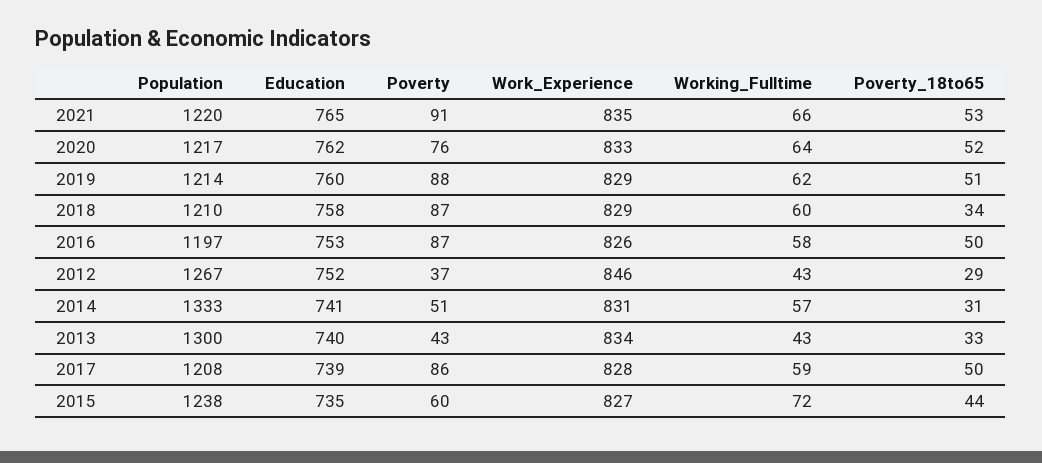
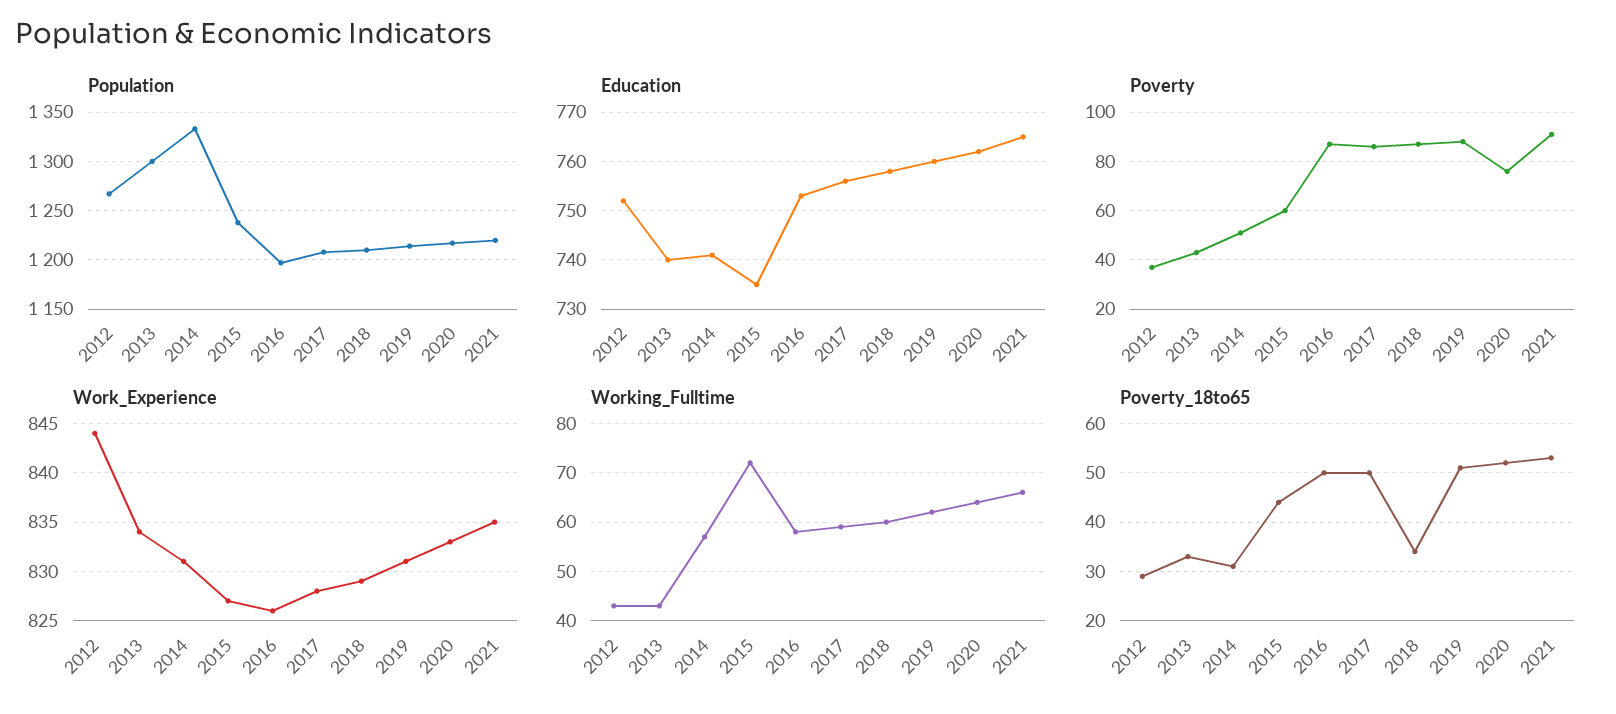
Work_Experience, 2019: 829 -> 831
Work_Experience, 2012: 846 -> 844
Education, 2017: 739 -> 755

